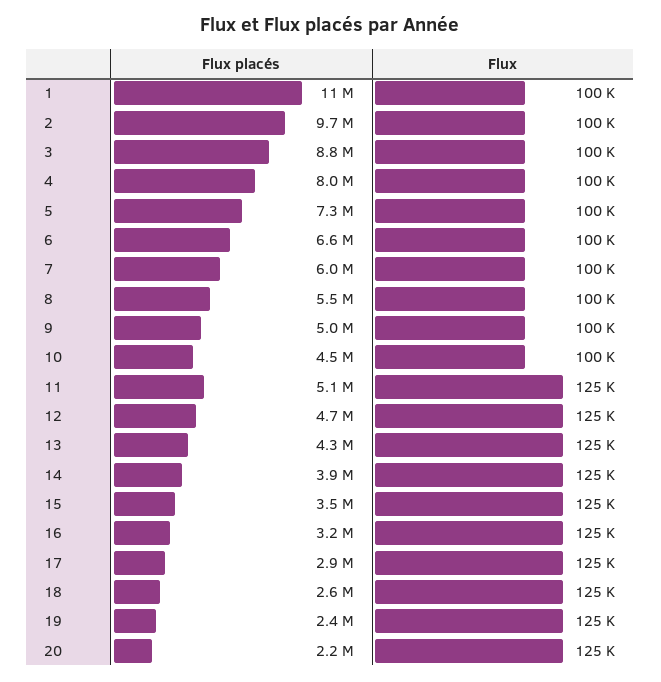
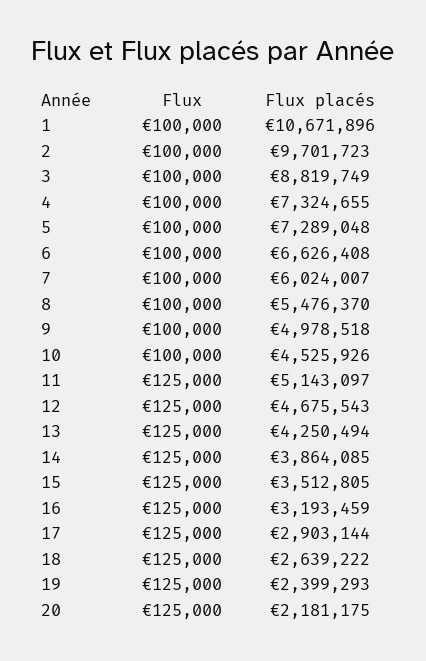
Flux placés, 4: 8000000 -> 7324655

